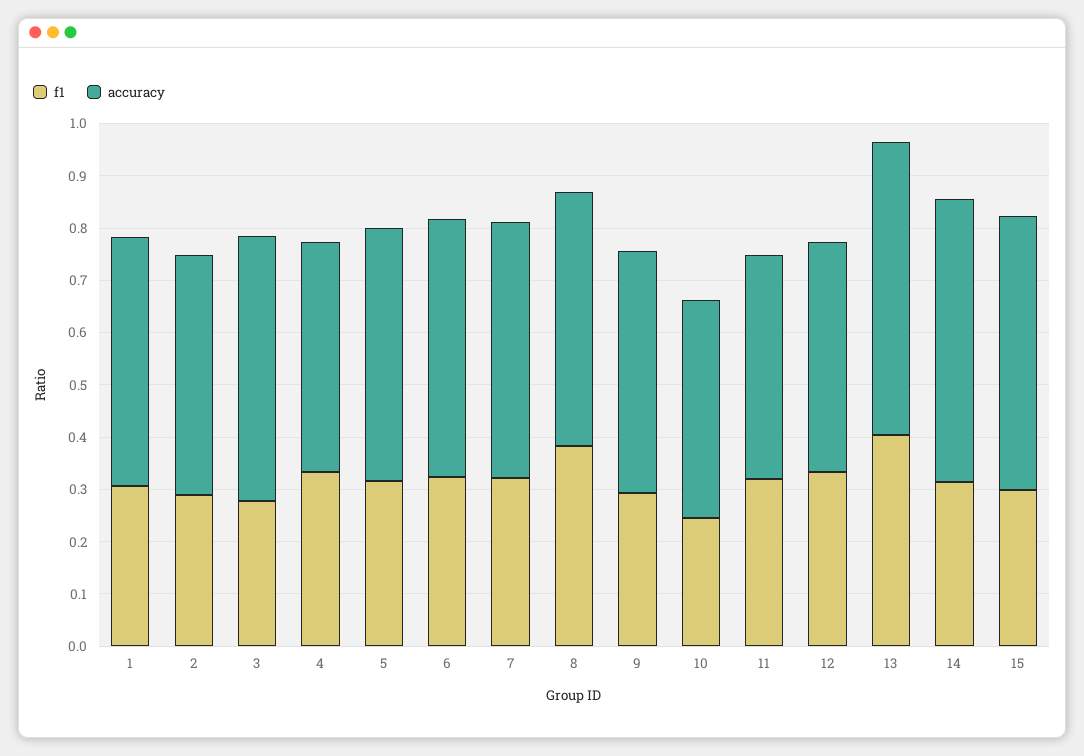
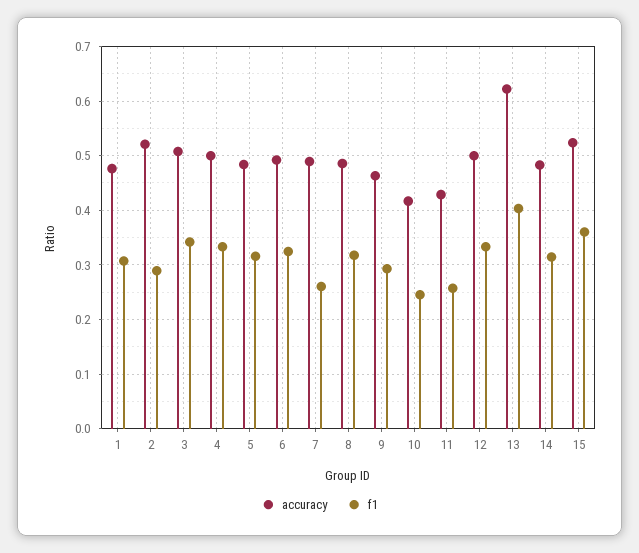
accuracy, 2: 0.46 -> 0.52
f1, 3: 0.28 -> 0.34
accuracy, 4: 0.44 -> 0.5
f1, 7: 0.32 -> 0.26
f1, 8: 0.38 -> 0.32
f1, 11: 0.32 -> 0.26
accuracy, 12: 0.44 -> 0.5
accuracy, 13: 0.56 -> 0.62
accuracy, 14: 0.54 -> 0.48
f1, 15: 0.3 -> 0.36

